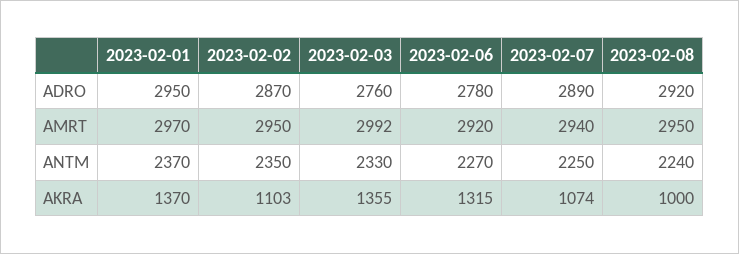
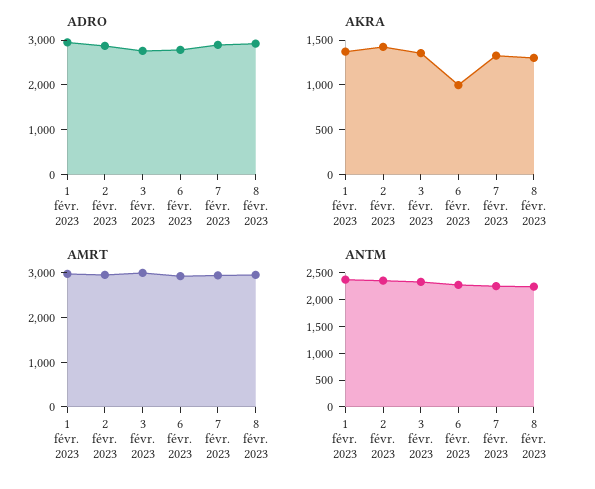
AKRA, 2023-02-02: 1103 -> 1400
AKRA, 2023-02-06: 1315 -> 1000
AKRA, 2023-02-07: 1074 -> 1300
AKRA, 2023-02-08: 1000 -> 1300

